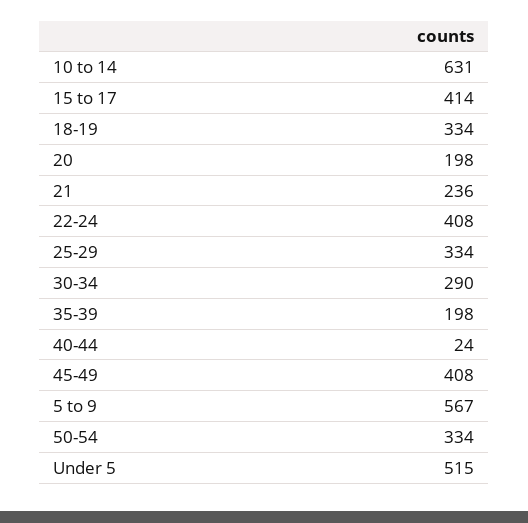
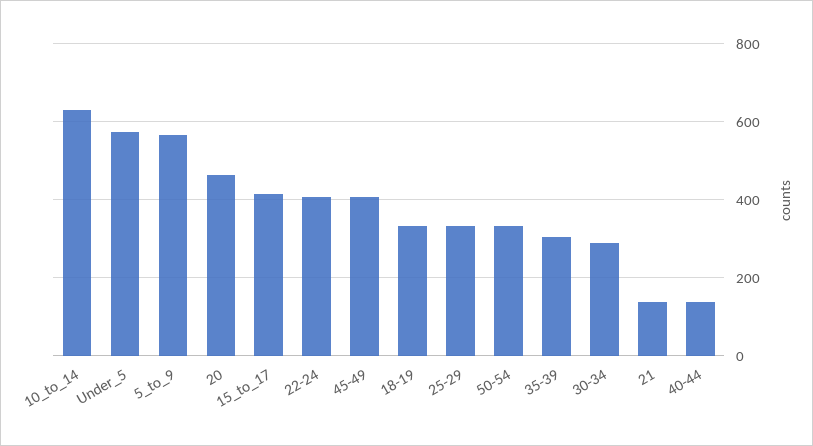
20: 198 -> 460
21: 236 -> 140
35-39: 198 -> 300
40-44: 24 -> 140
Under 5: 515 -> 580

